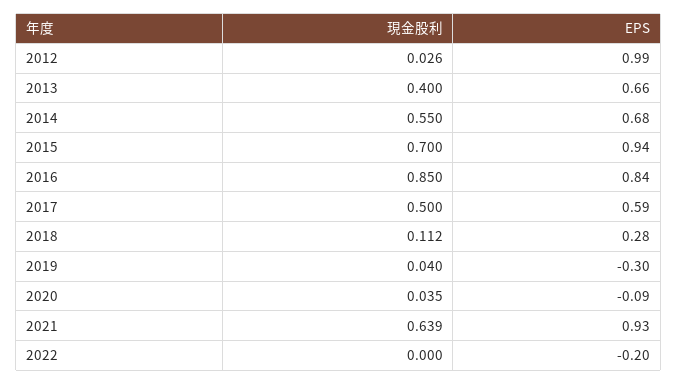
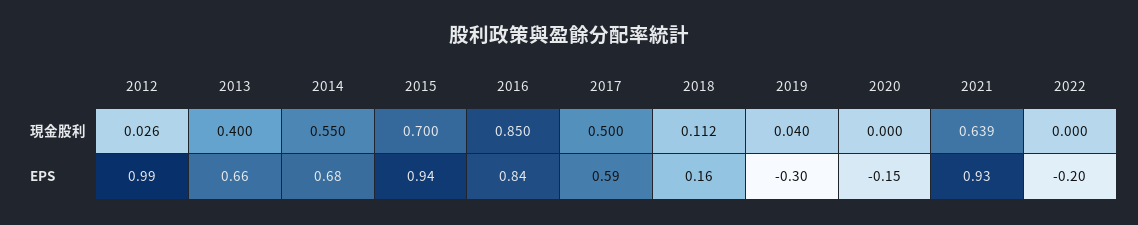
EPS, 2018: 0.28 -> 0.16
現金股利, 2020: 0.035 -> 0
EPS, 2020: -0.09 -> -0.15

